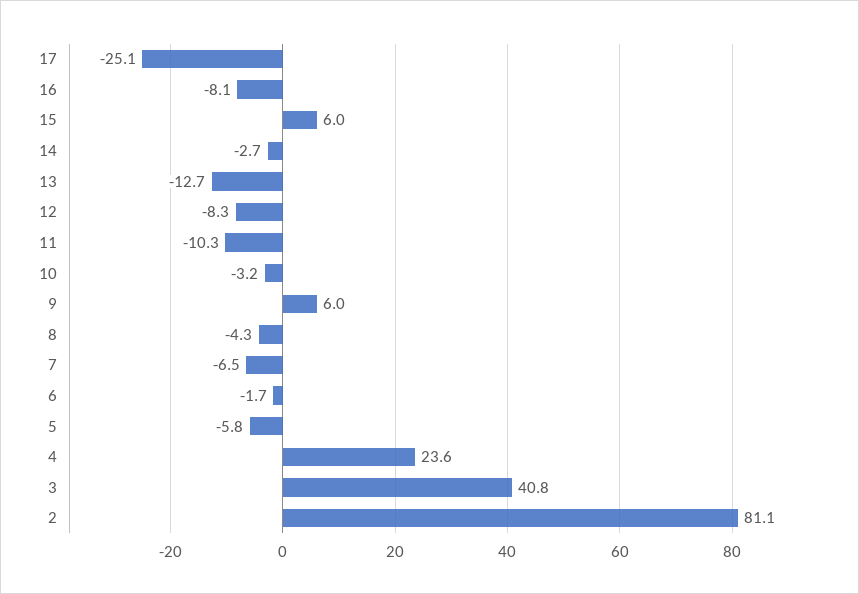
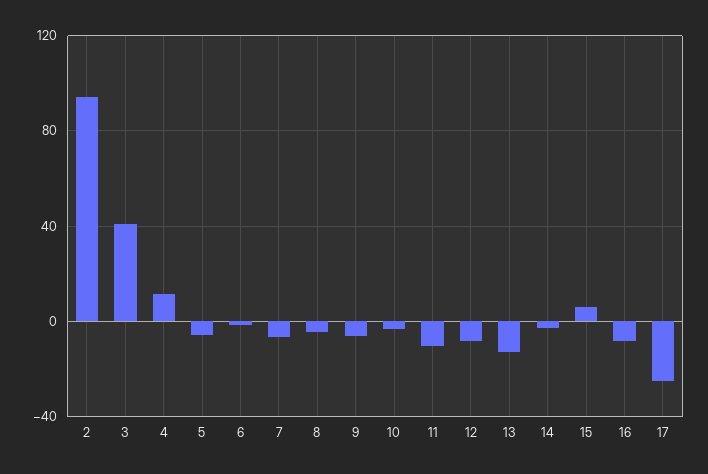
9: 6 -> -5
4: 23.6 -> 10
2: 81.1 -> 95

